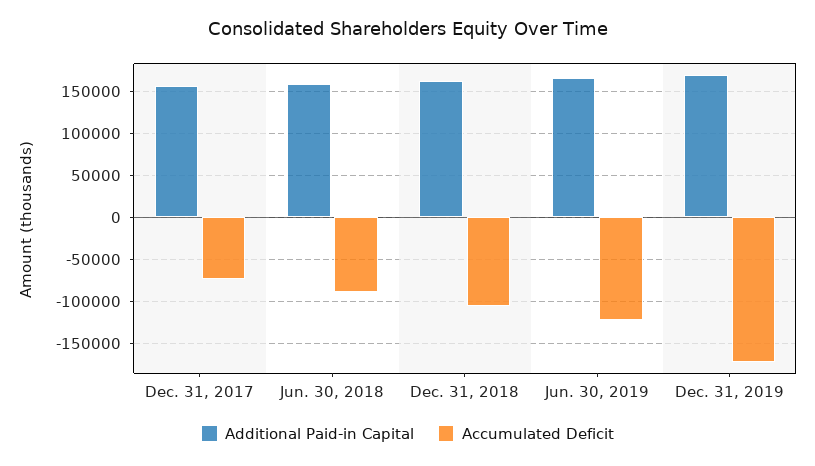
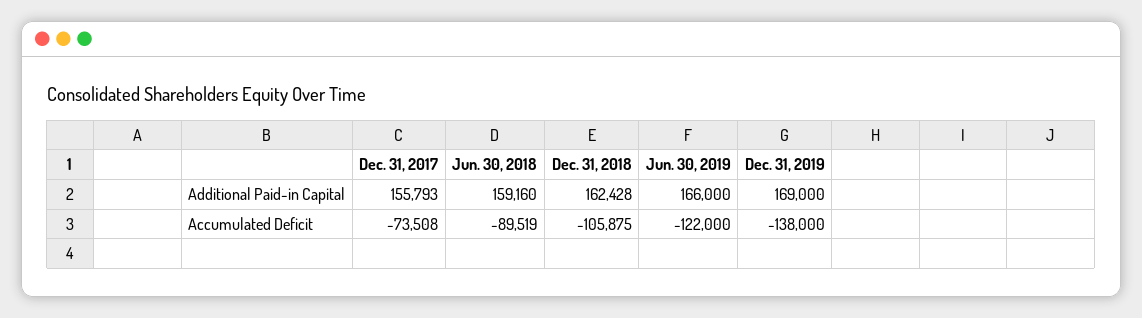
Accumulated Deficit, Dec. 31, 2019: -170000 -> -138000

